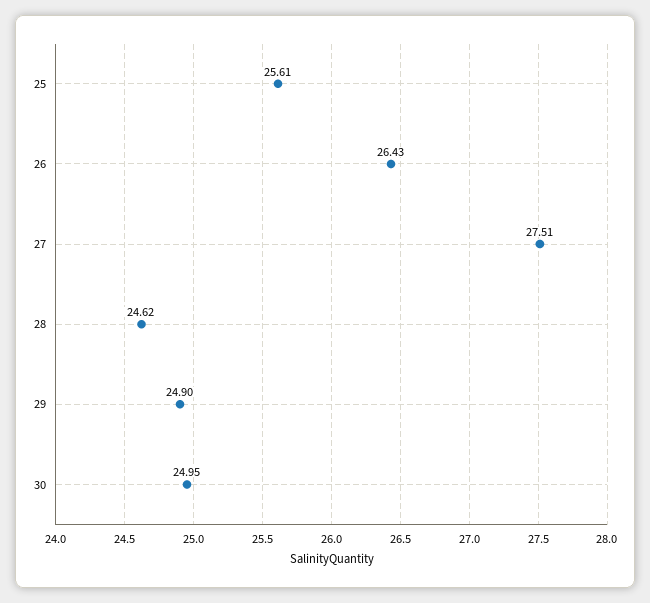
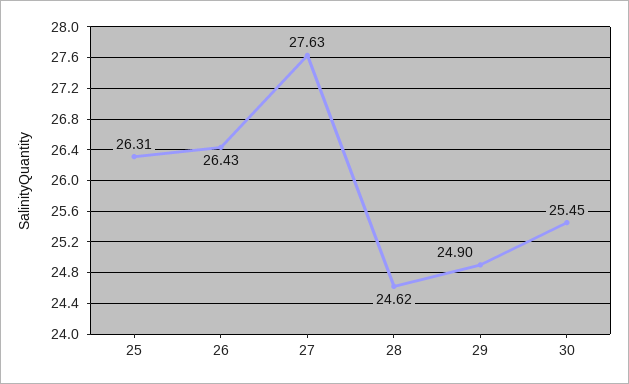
25: 25.61 -> 26.31
27: 27.51 -> 27.63
30: 24.95 -> 25.45

